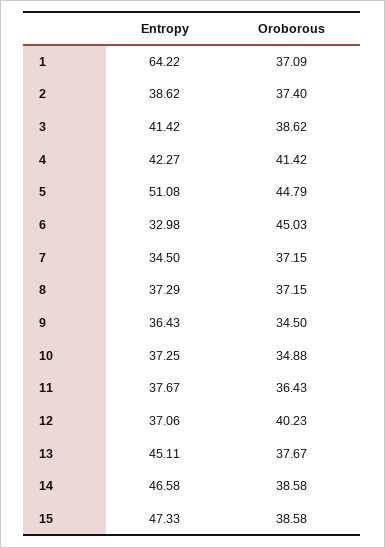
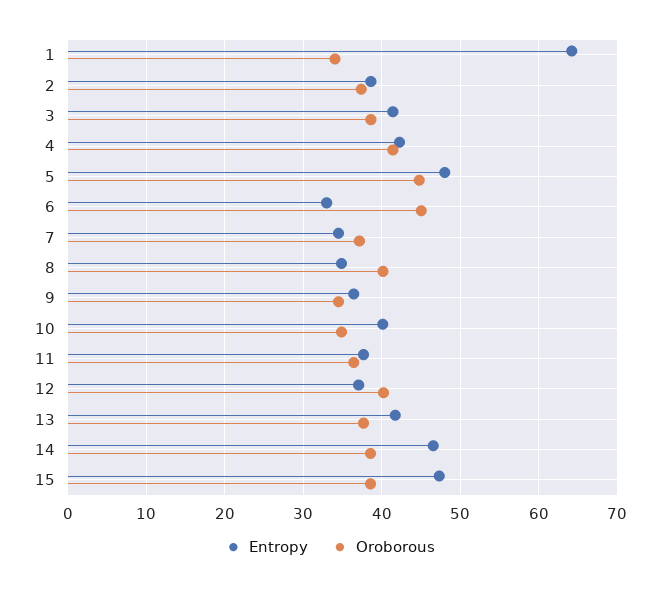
Oroborous, 1: 37.09 -> 34
Entropy, 5: 51.08 -> 48
Entropy, 8: 37.29 -> 35
Oroborous, 8: 37.15 -> 40
Entropy, 10: 37.25 -> 40
Entropy, 13: 45.11 -> 42

